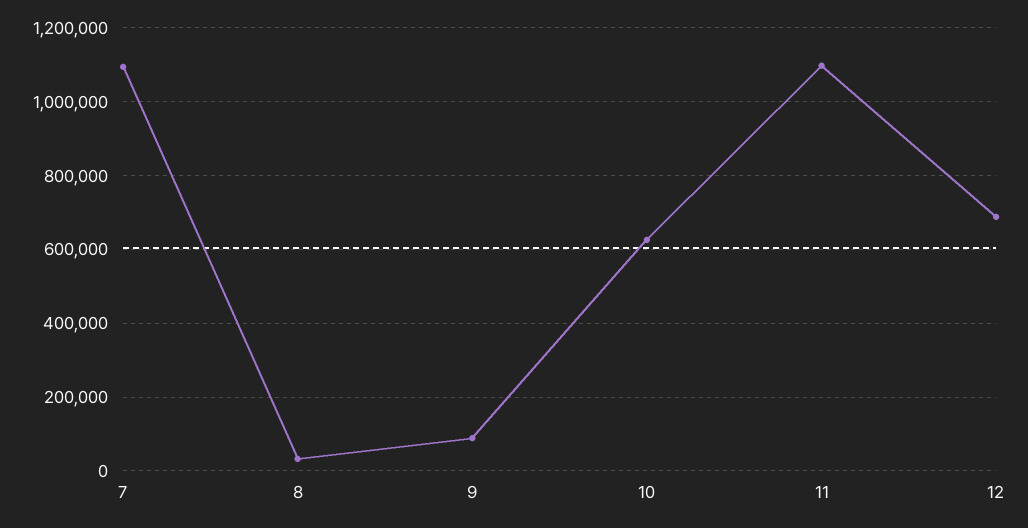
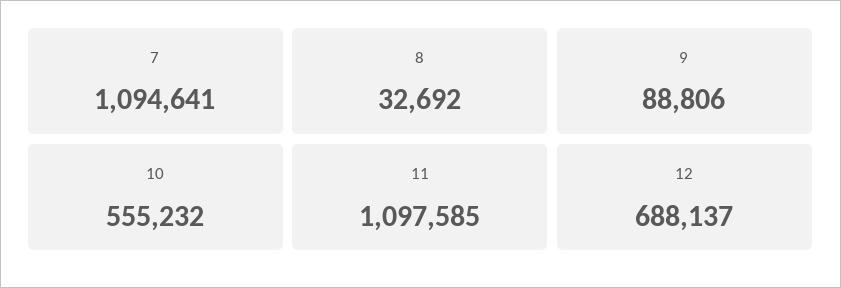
10: 620000 -> 555232

